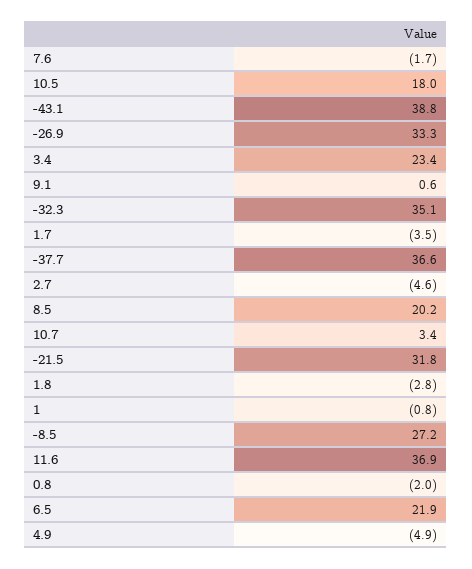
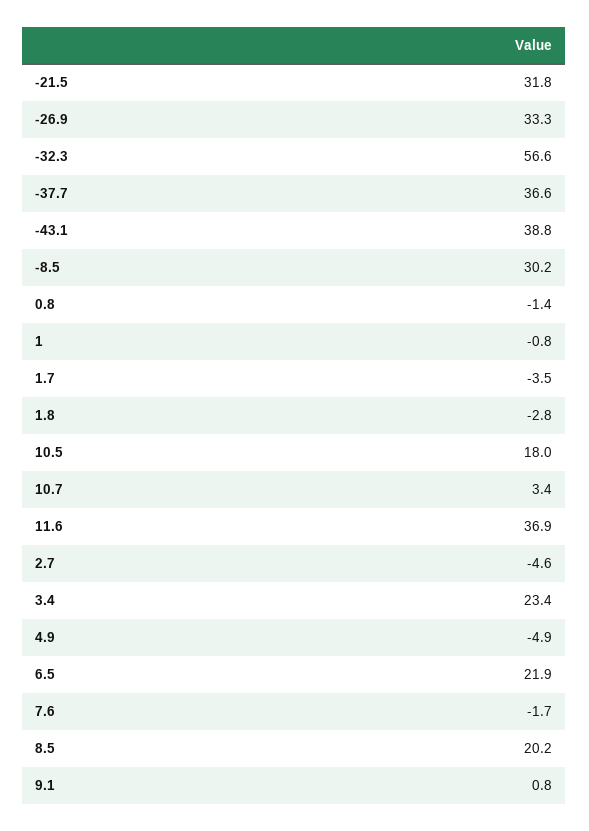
9.1: 0.6 -> 0.8
-32.3: 35.1 -> 56.6
-8.5: 27.2 -> 30.2
0.8: -2 -> -1.4

